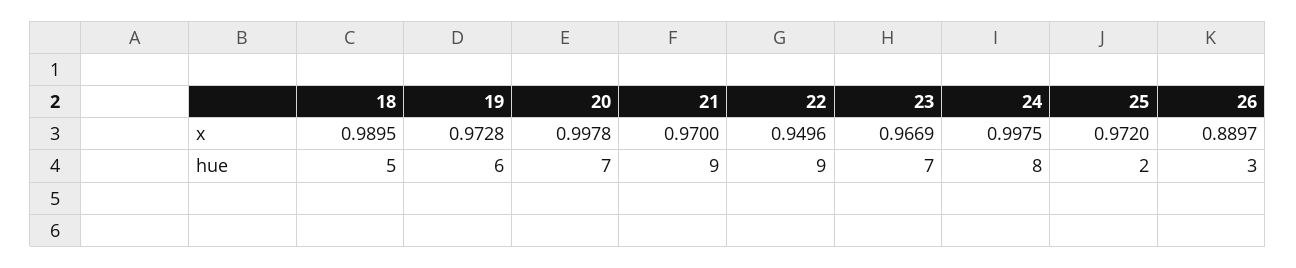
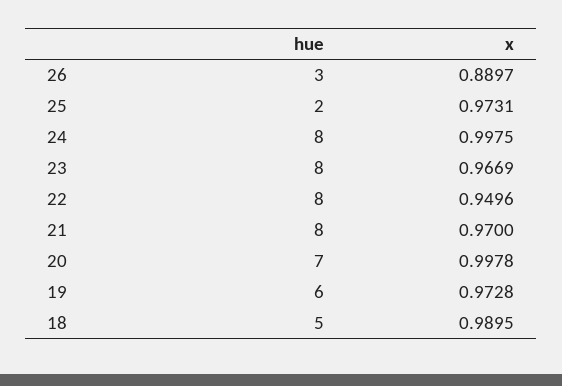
25, x: 0.972 -> 0.9731
21, hue: 9 -> 8
22, hue: 9 -> 8
23, hue: 7 -> 8

